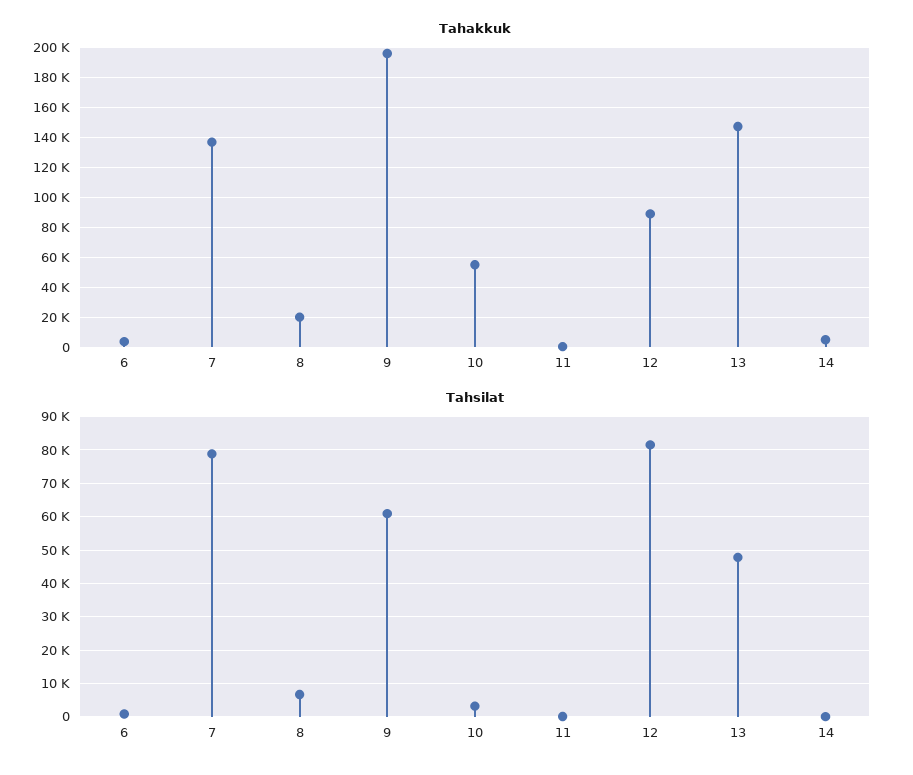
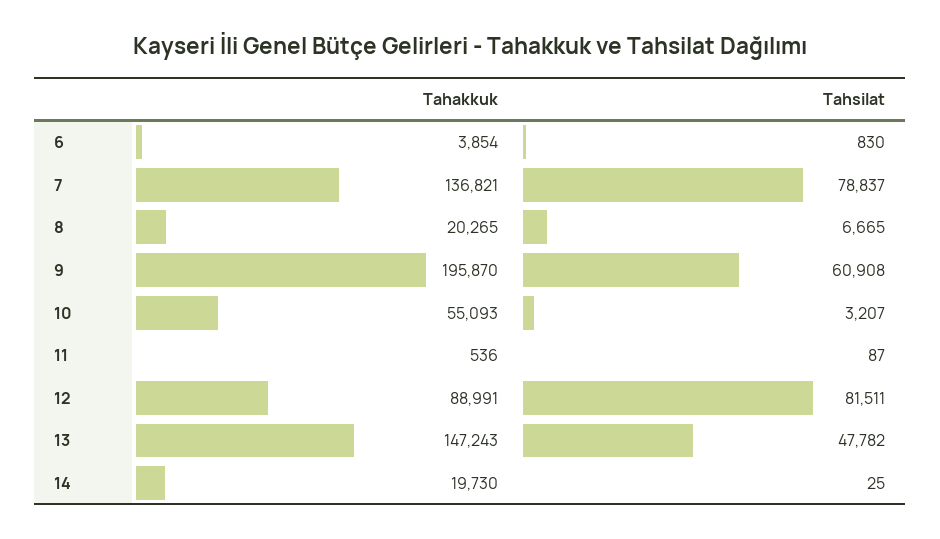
Tahakkuk, 14: 5000 -> 19730

